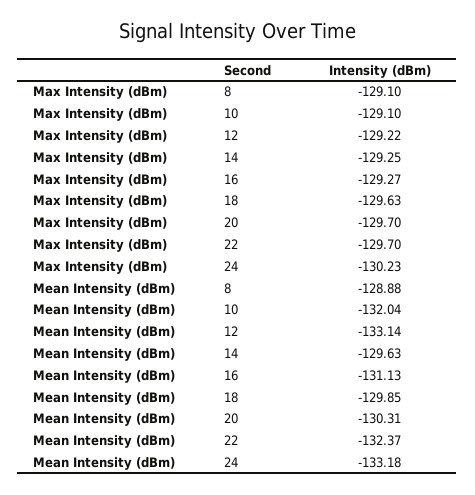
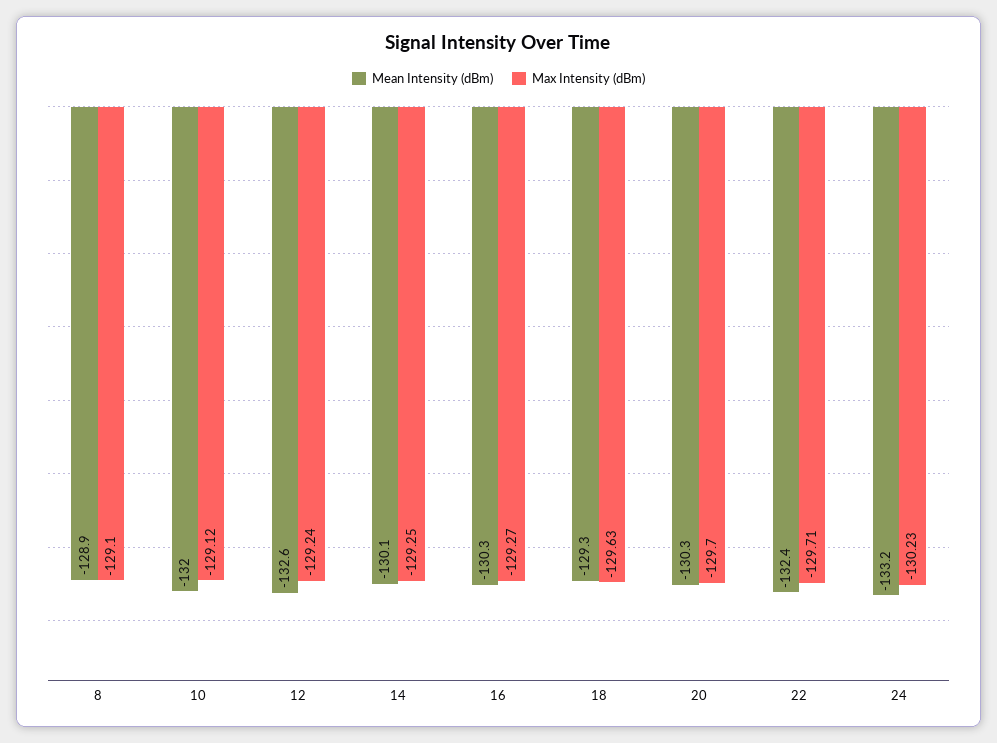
Max Intensity (dBm), 10: -129.1 -> -129.12
Max Intensity (dBm), 12: -129.22 -> -129.24
Max Intensity (dBm), 22: -129.7 -> -129.71
Mean Intensity (dBm), 12: -133.14 -> -132.6
Mean Intensity (dBm), 14: -129.63 -> -130.1
Mean Intensity (dBm), 16: -131.13 -> -130.3
Mean Intensity (dBm), 18: -129.85 -> -129.3

